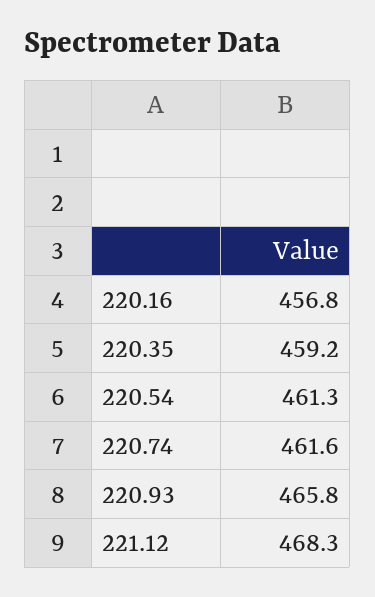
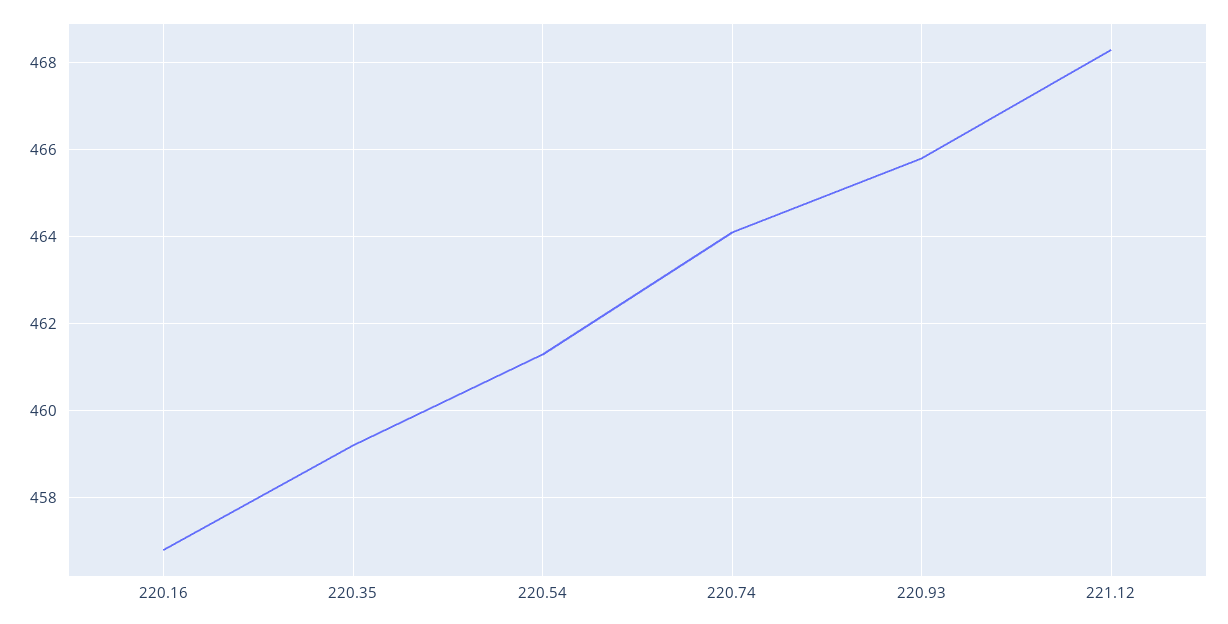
220.74: 461.6 -> 464

